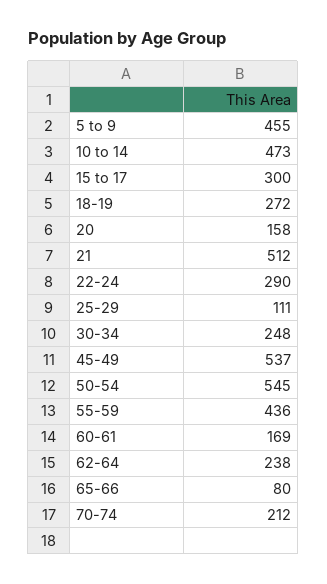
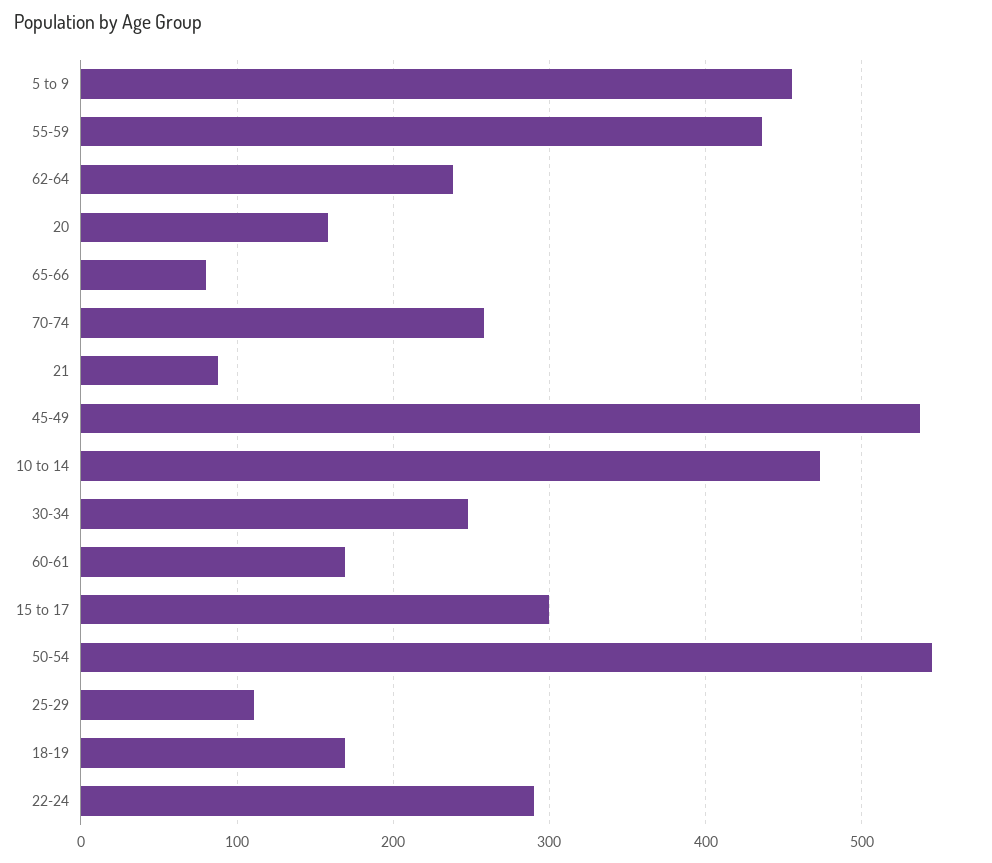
18-19: 272 -> 170
21: 512 -> 90
70-74: 212 -> 260

